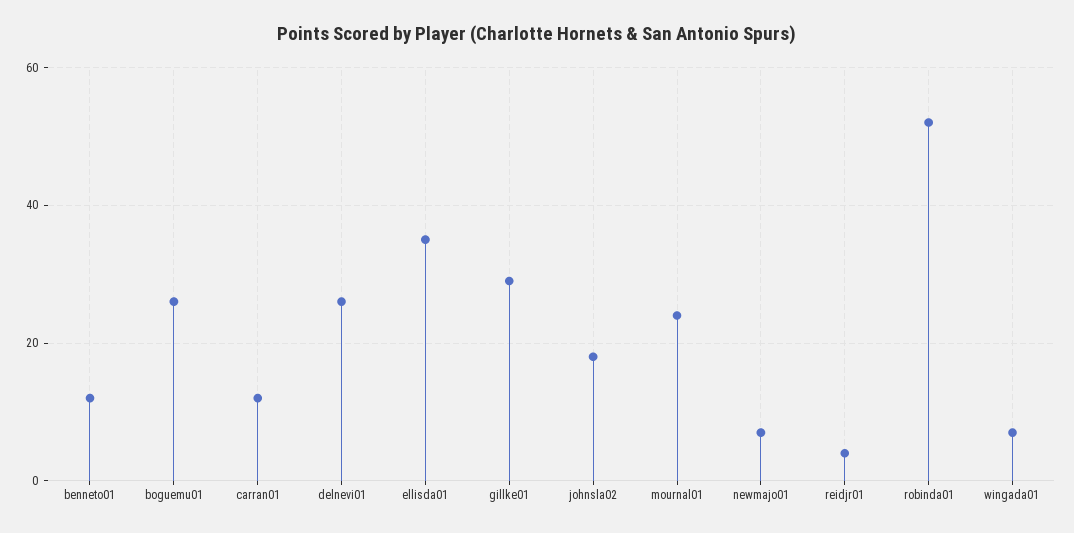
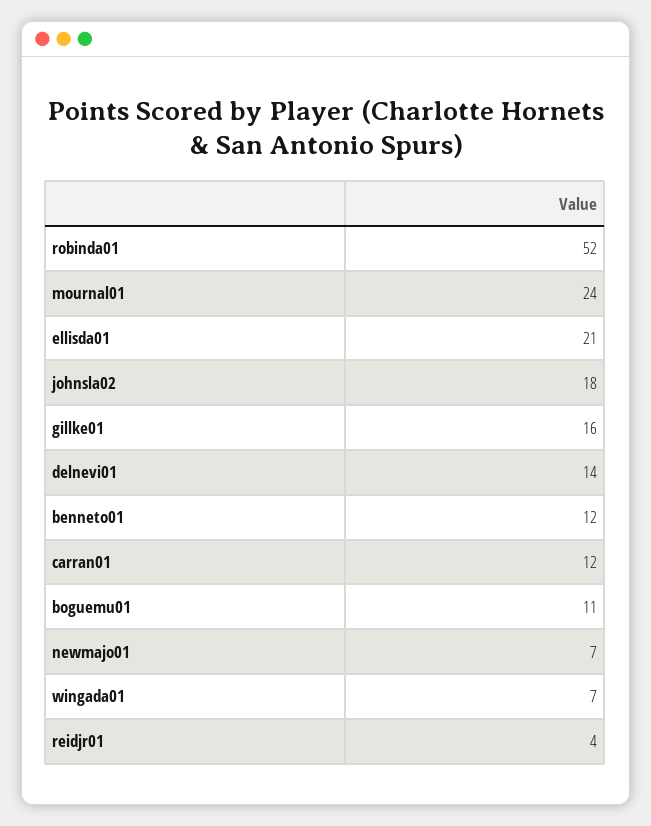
boguemu01: 25 -> 11
delnevi01: 25 -> 14
ellisda01: 35 -> 21
gillke01: 30 -> 16

